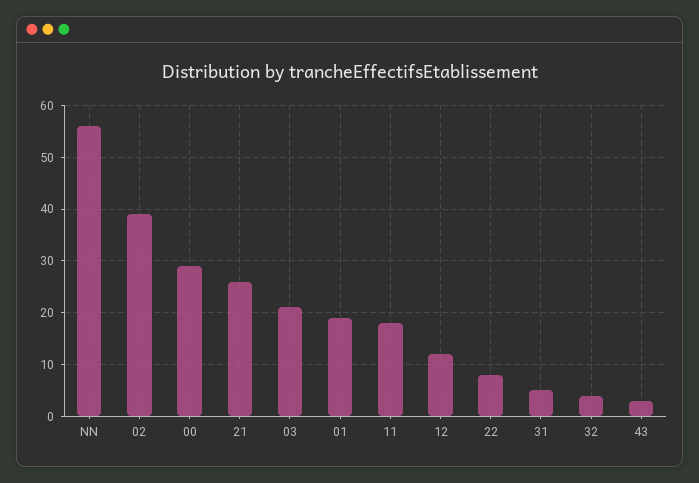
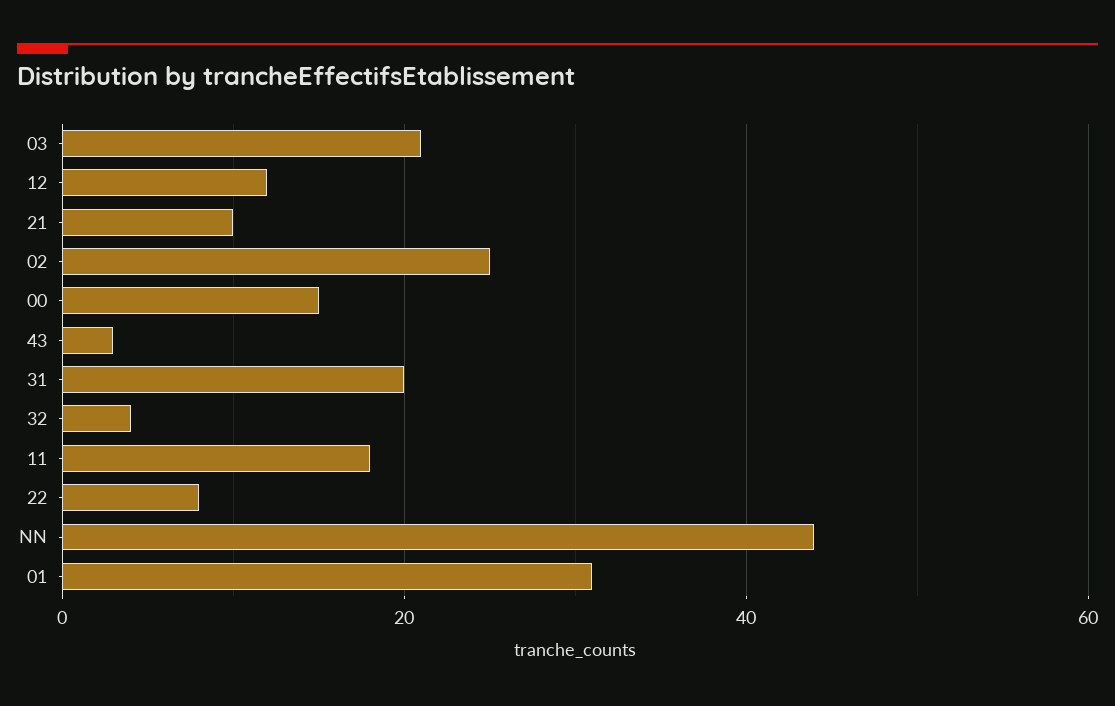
NN: 55 -> 45
02: 40 -> 25
00: 30 -> 15
21: 25 -> 10
01: 20 -> 30
31: 5 -> 20

